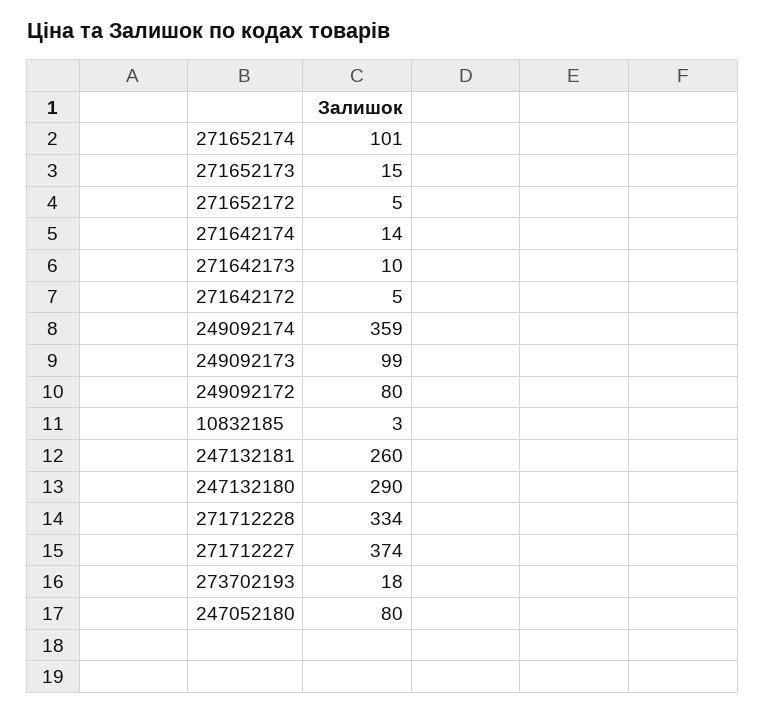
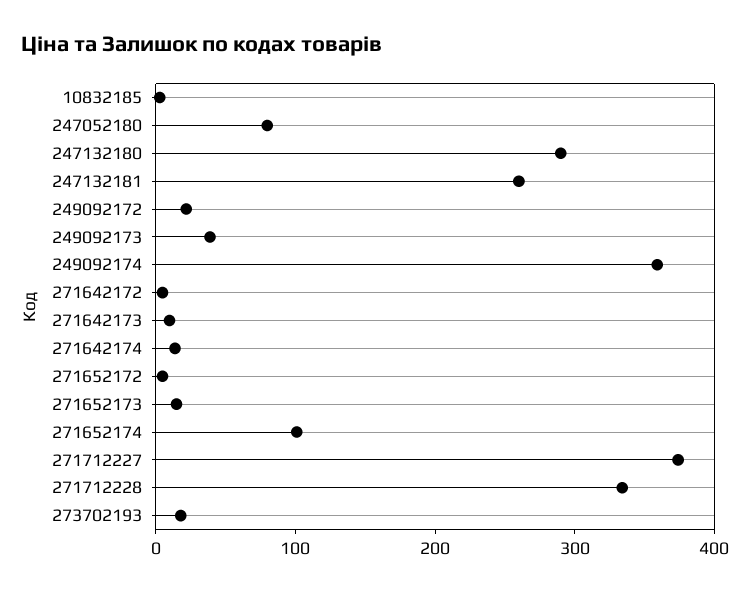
249092173: 99 -> 40
249092172: 80 -> 20

